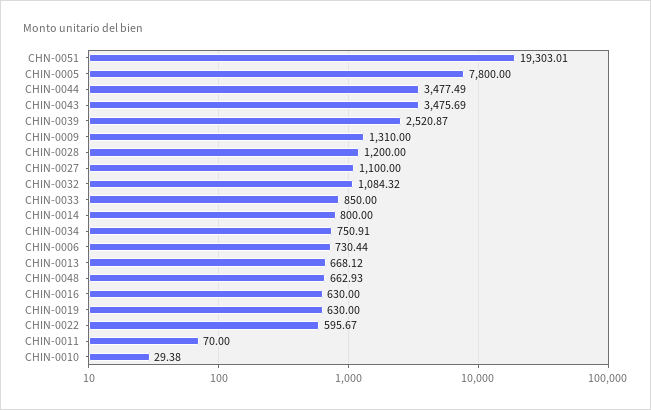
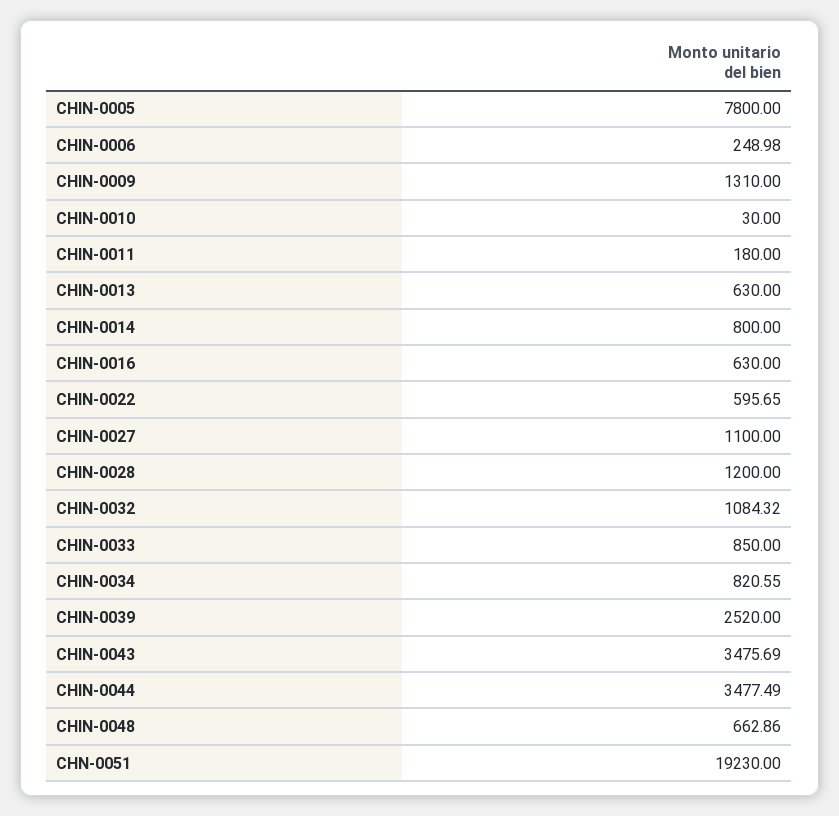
CHN-0051: 19303.01 -> 19230
CHIN-0039: 2520.87 -> 2520
CHIN-0034: 750.91 -> 820.55
CHIN-0006: 730.44 -> 248.98
CHIN-0013: 668.12 -> 630
CHIN-0048: 662.93 -> 662.86
CHIN-0019: 630 -> none
CHIN-0022: 595.67 -> 595.65
CHIN-0011: 70 -> 180
CHIN-0010: 29.38 -> 30

